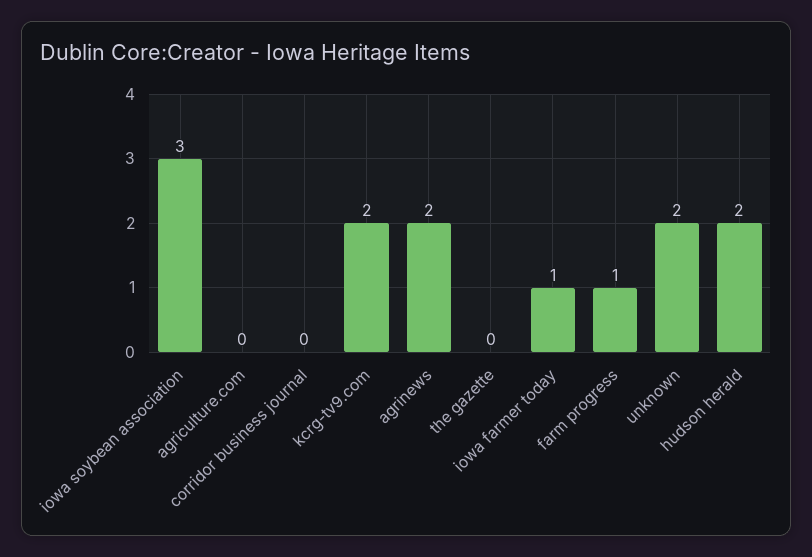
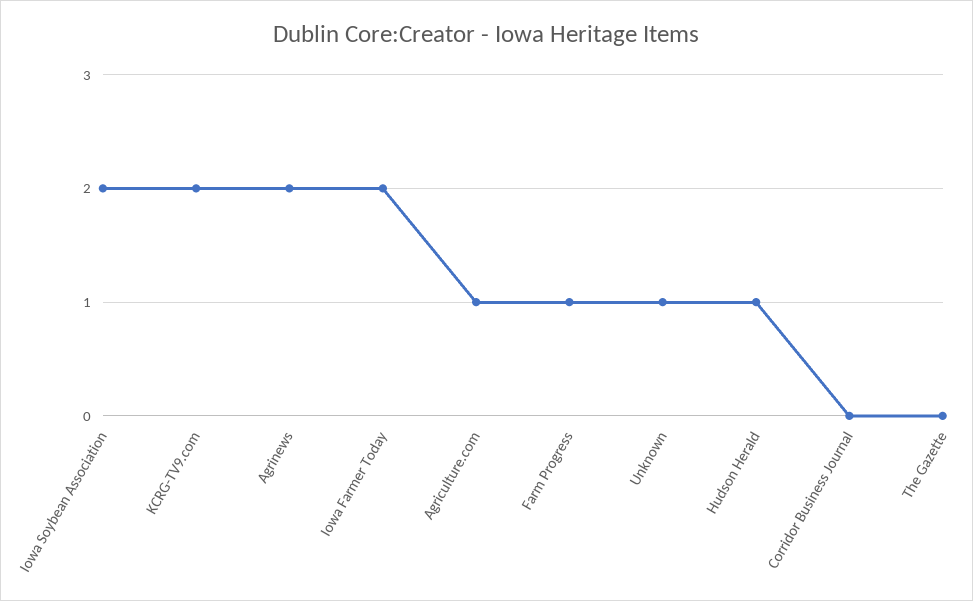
iowa soybean association: 3 -> 2
agriculture.com: 0 -> 1
iowa farmer today: 1 -> 2
unknown: 2 -> 1
hudson herald: 2 -> 1

